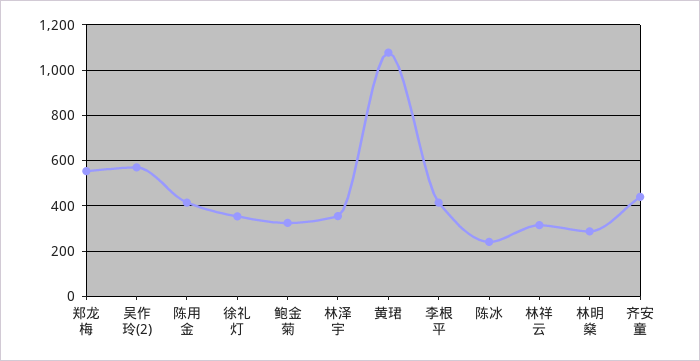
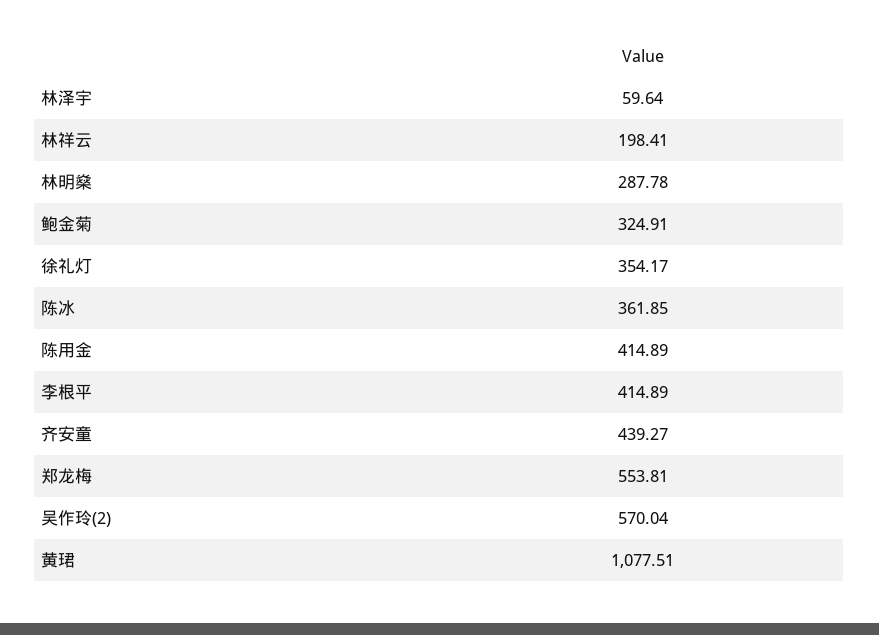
林泽宇: 350 -> 59.64
陈冰: 250 -> 361.85
林祥云: 300 -> 198.41

